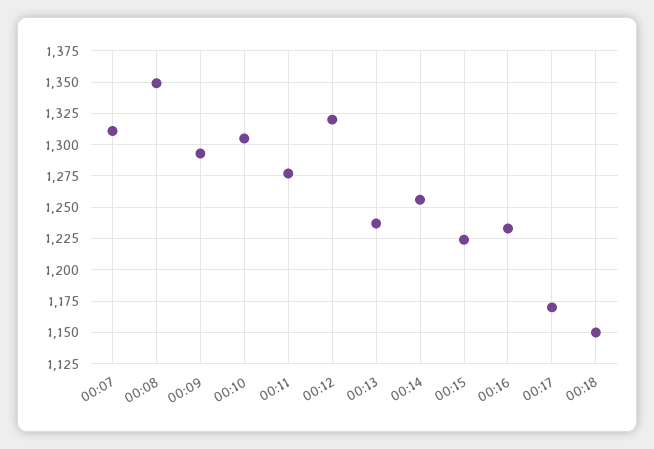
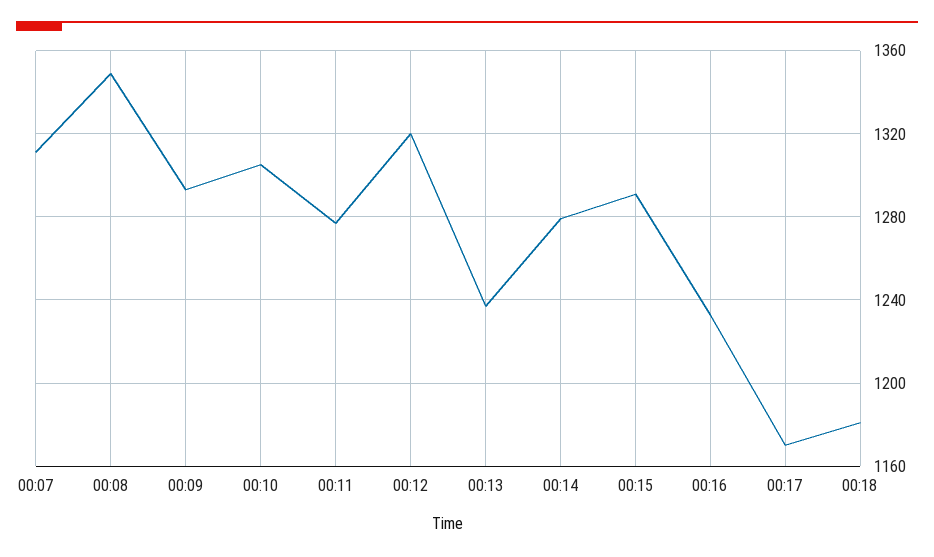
00:14: 1255 -> 1280
00:15: 1225 -> 1290
00:18: 1150 -> 1180

